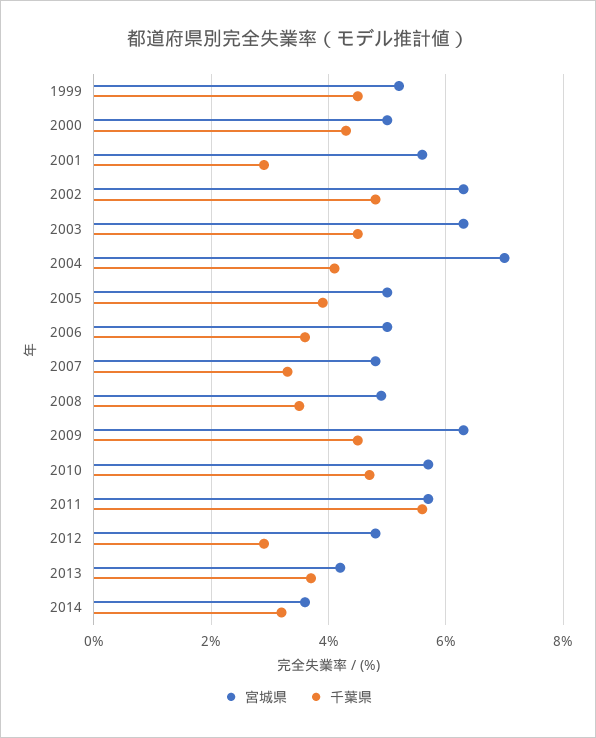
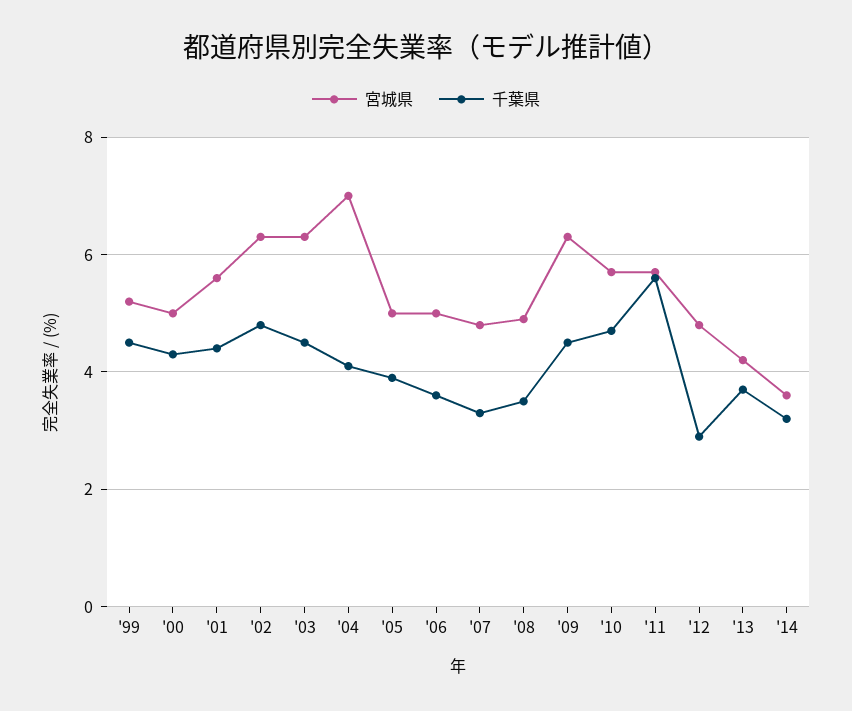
千葉県, 2001: 3 -> 4.5

